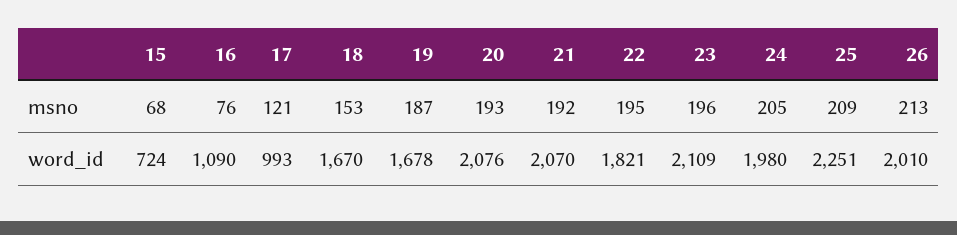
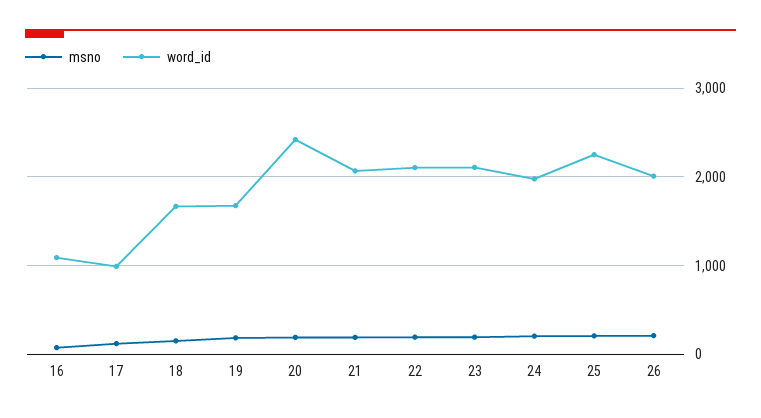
msno, 15: 68 -> none
word_id, 15: 724 -> none
word_id, 20: 2076 -> 2400
word_id, 22: 1821 -> 2100

